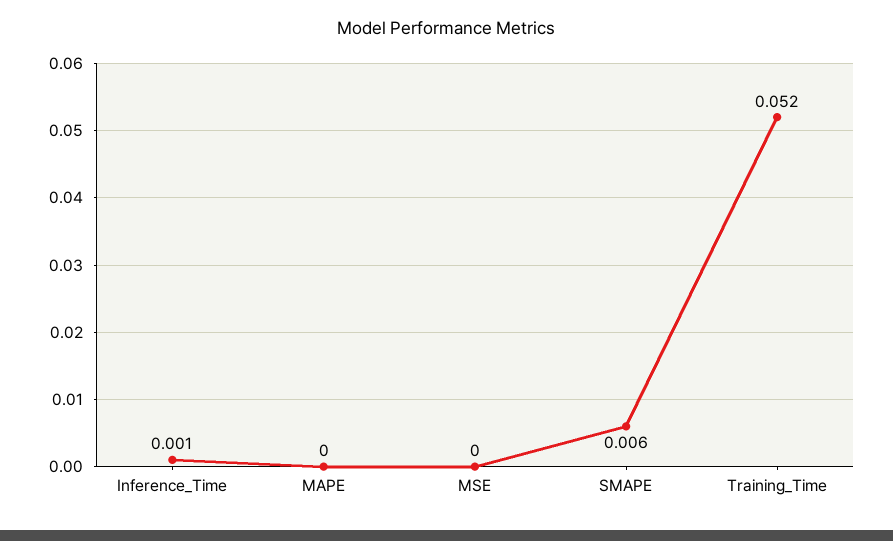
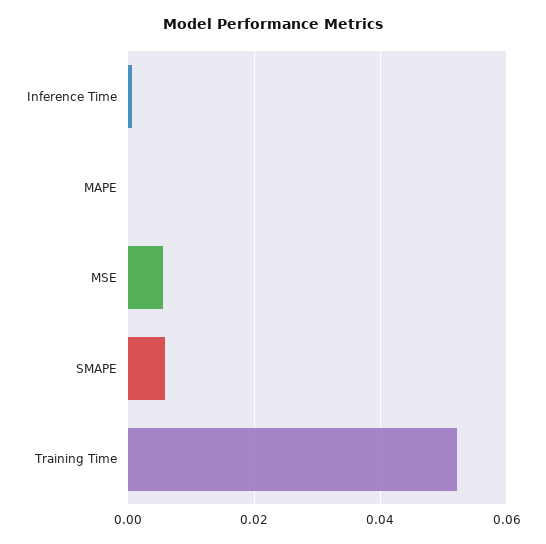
MSE: 0 -> 0.006

